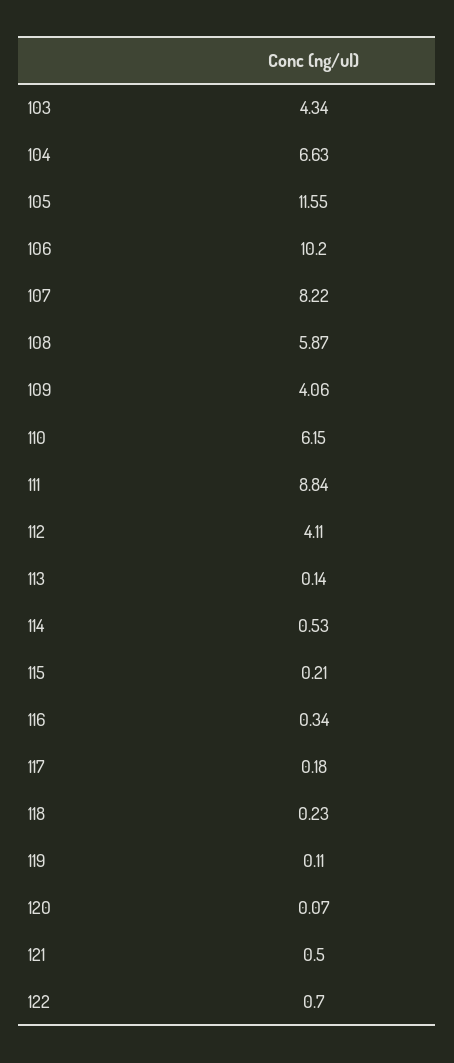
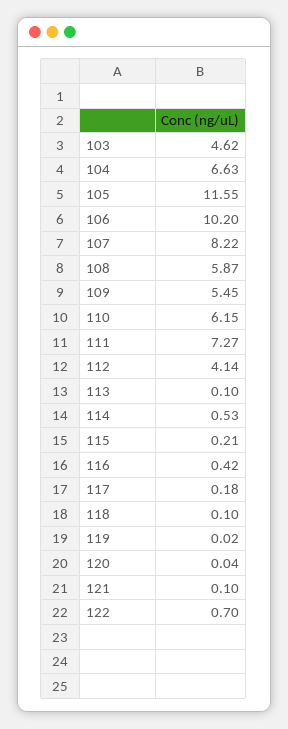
103: 4.34 -> 4.62
109: 4.06 -> 5.45
111: 8.84 -> 7.27
112: 4.11 -> 4.14
113: 0.14 -> 0.1
116: 0.34 -> 0.42
118: 0.23 -> 0.1
119: 0.11 -> 0.02
120: 0.07 -> 0.04
121: 0.5 -> 0.1

